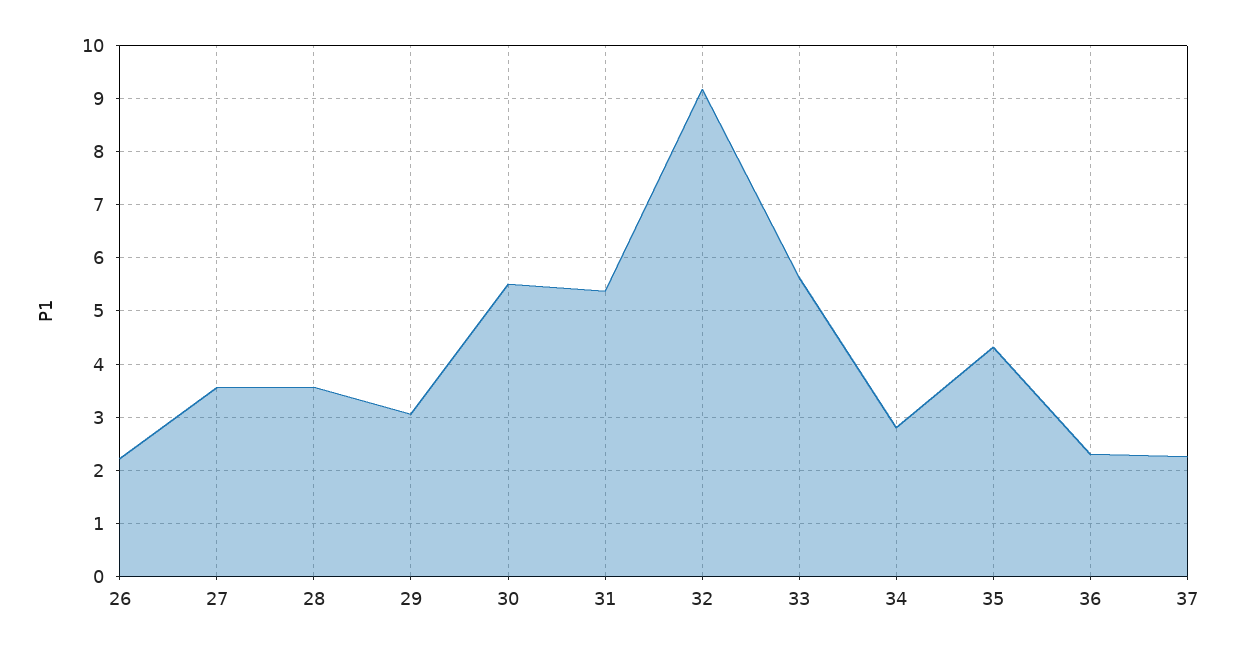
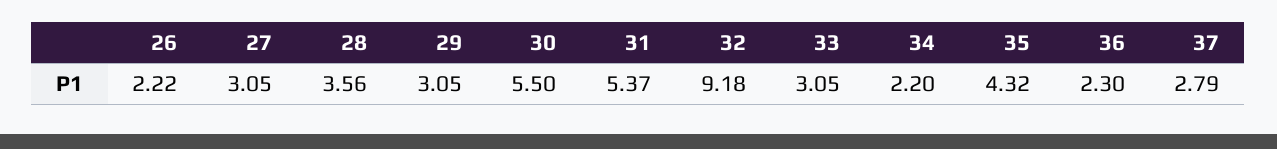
27: 3.6 -> 3.05
33: 5.6 -> 3.05
34: 2.8 -> 2.2
37: 2.2 -> 2.79

